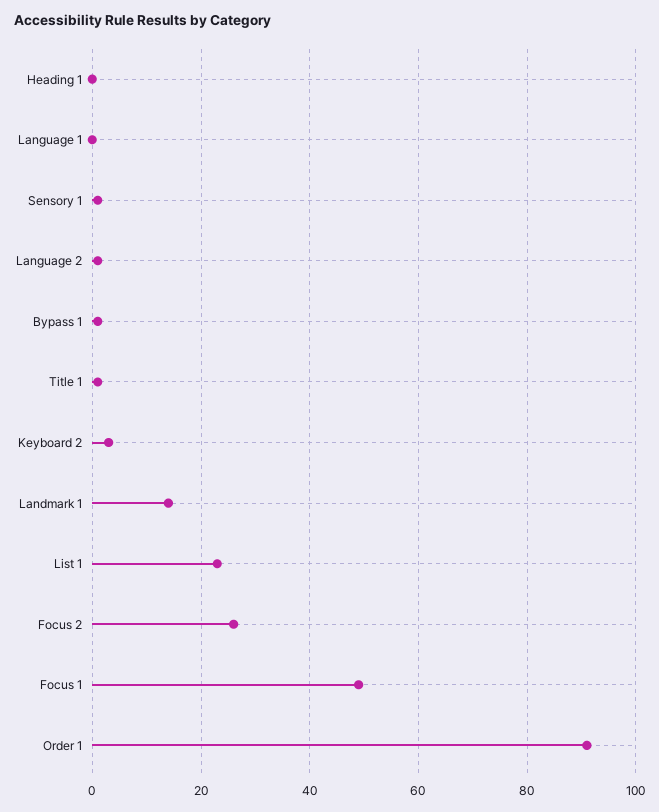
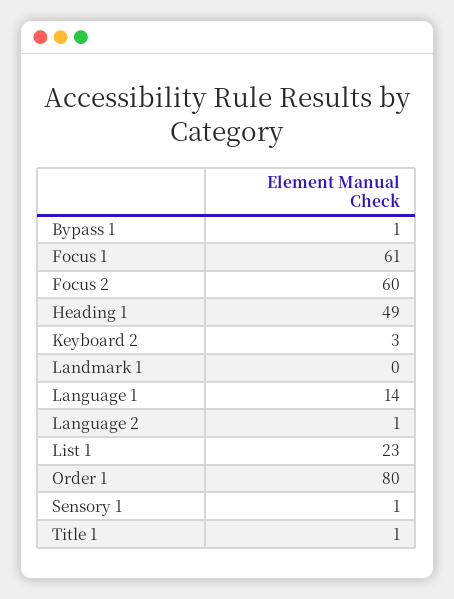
Heading 1: 0 -> 49
Language 1: 0 -> 14
Landmark 1: 15 -> 0
Focus 2: 25 -> 60
Focus 1: 50 -> 61
Order 1: 90 -> 80

